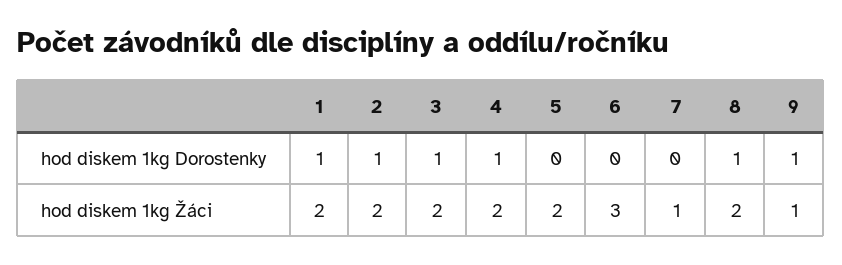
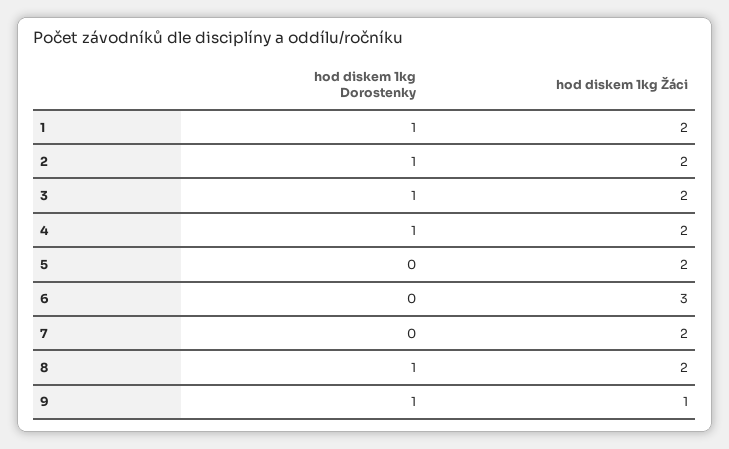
7, hod diskem 1kg Žáci: 1 -> 2

